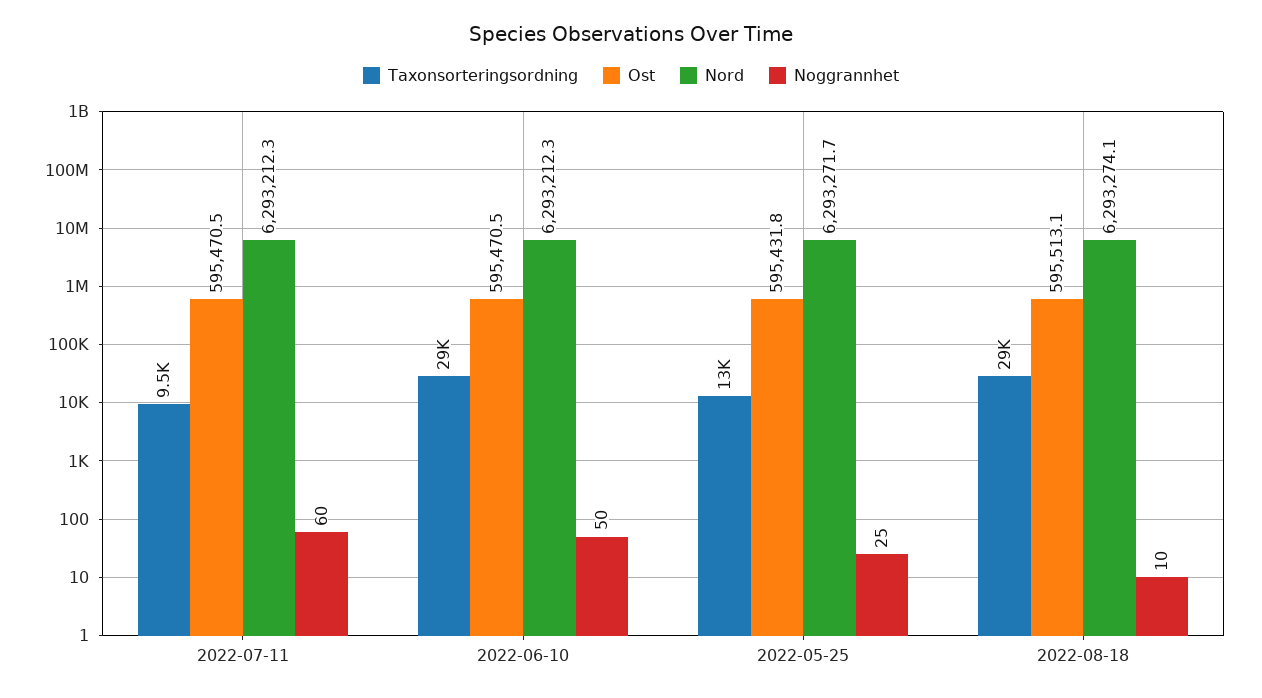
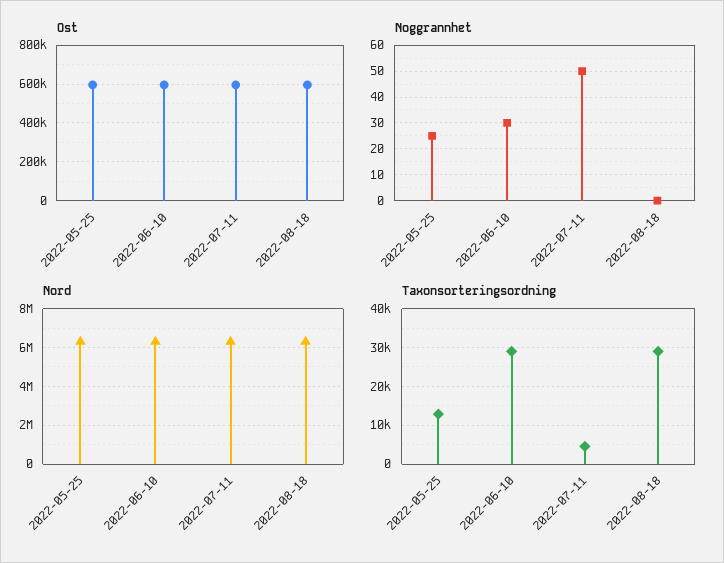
Taxonsorteringsordning, 2022-07-11: 9500 -> 4000
Noggrannhet, 2022-07-11: 60 -> 50
Noggrannhet, 2022-06-10: 50 -> 30
Noggrannhet, 2022-08-18: 10 -> 0

